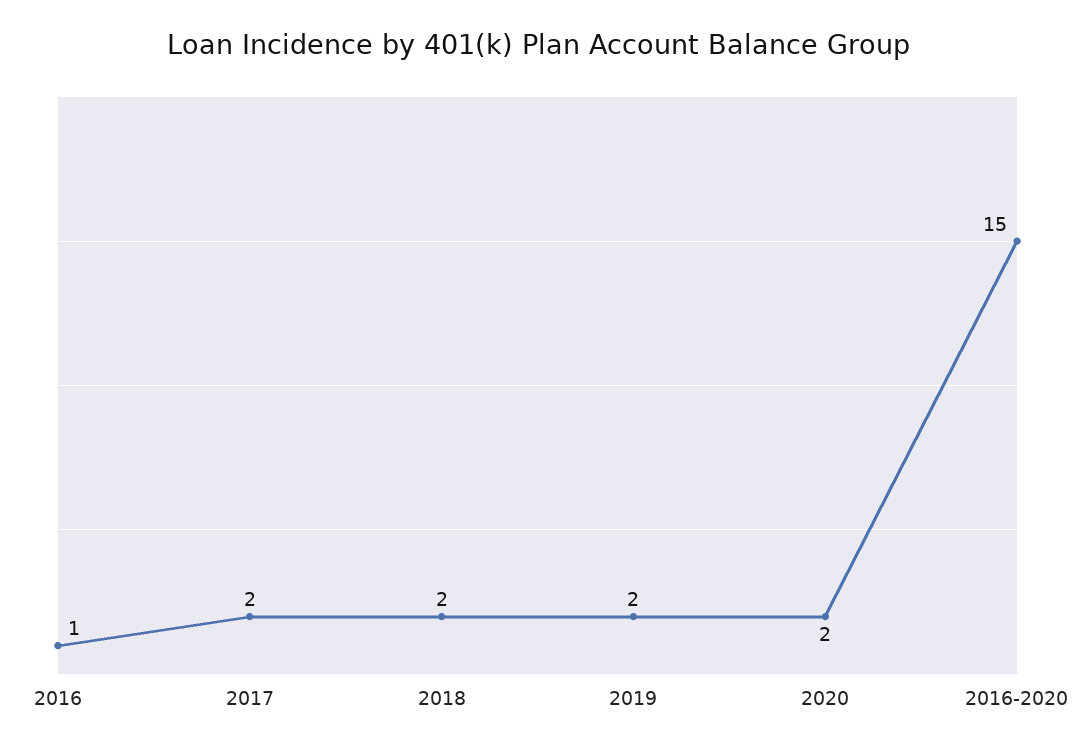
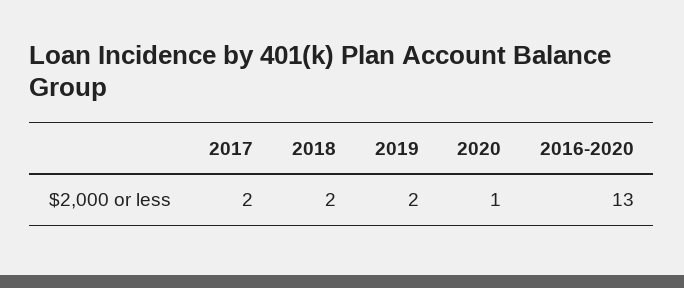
2016: 1 -> none
2020: 2 -> 1
2016-2020: 15 -> 13

